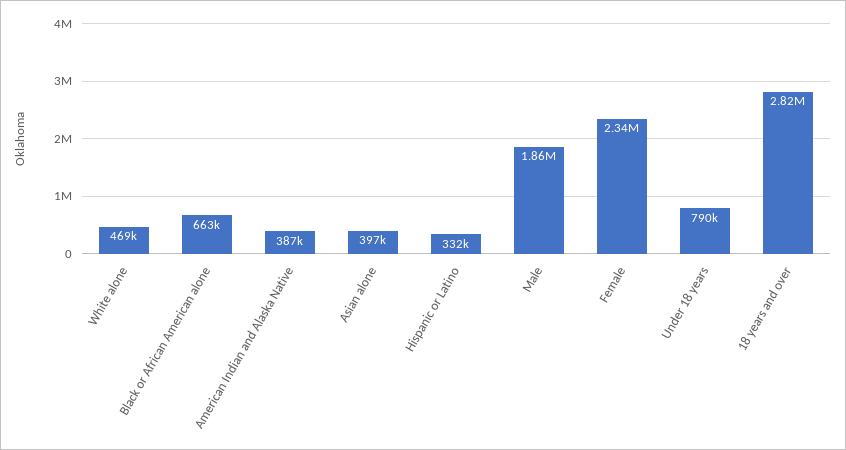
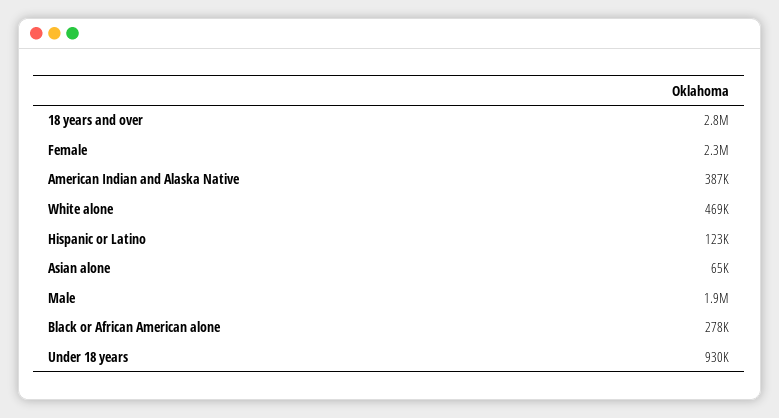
Black or African American alone: 663000 -> 278000
Asian alone: 397000 -> 65000
Hispanic or Latino: 332000 -> 123000
Under 18 years: 790000 -> 930000

